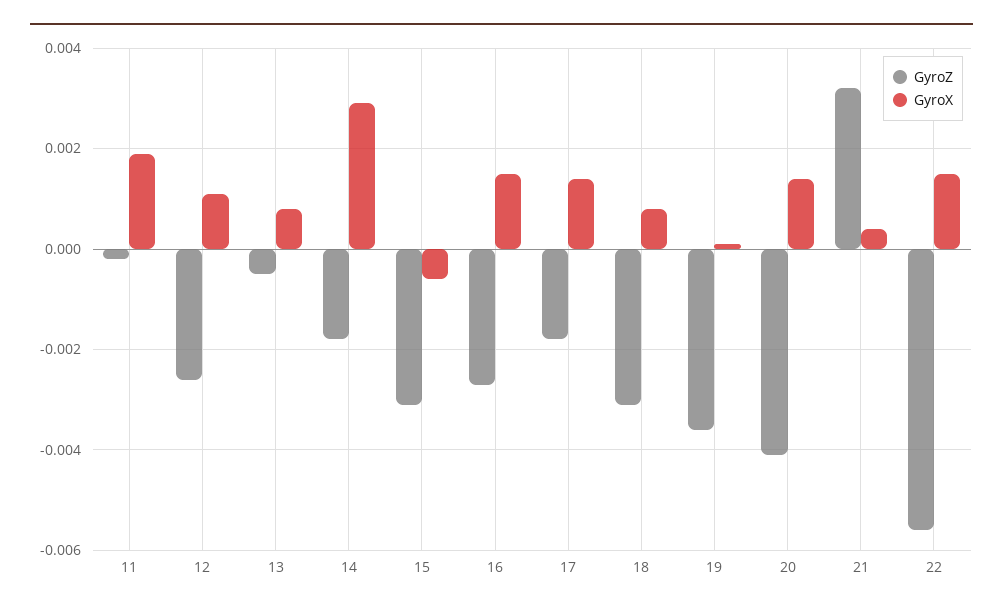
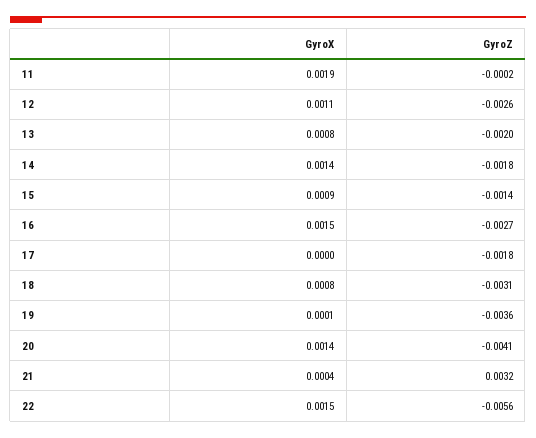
GyroZ, 13: -0.0005 -> -0.002
GyroX, 14: 0.003 -> 0.0014
GyroZ, 15: -0.003 -> -0.0014
GyroX, 15: -0.0005 -> 0.0009
GyroX, 17: 0.0015 -> 0

